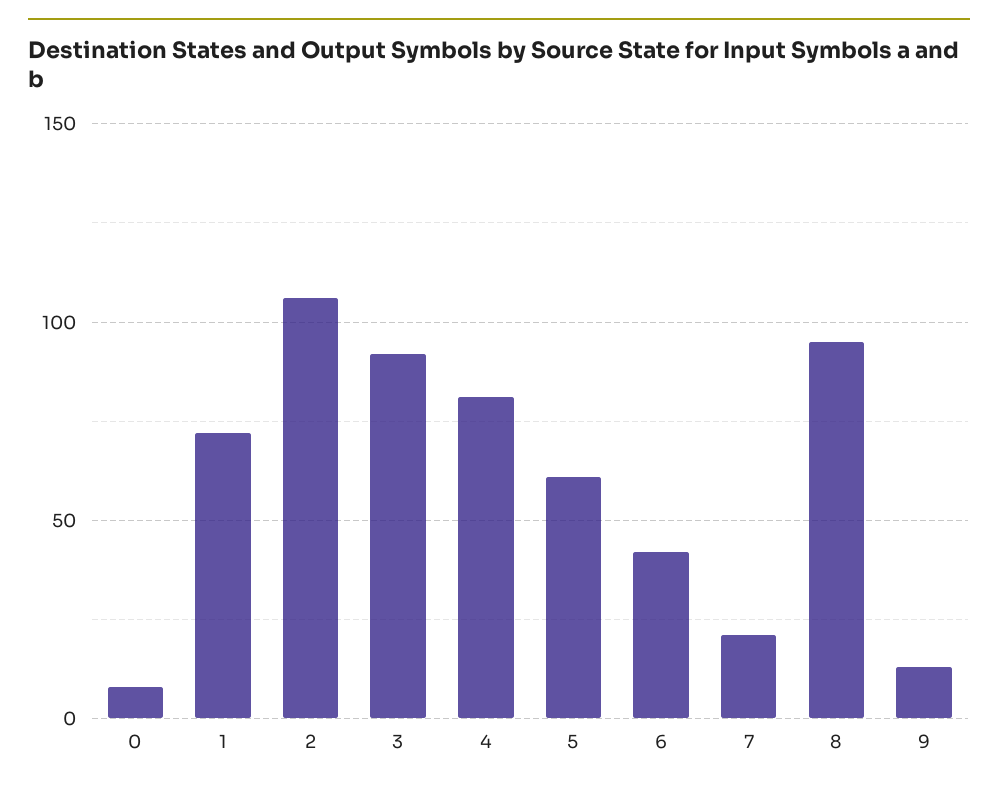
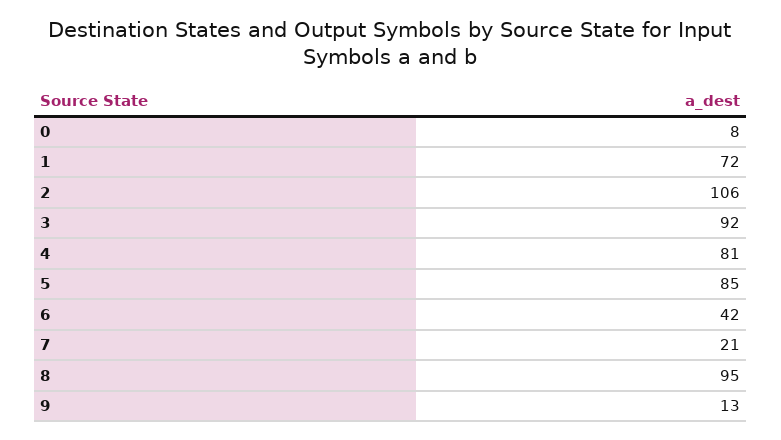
5: 60 -> 85

